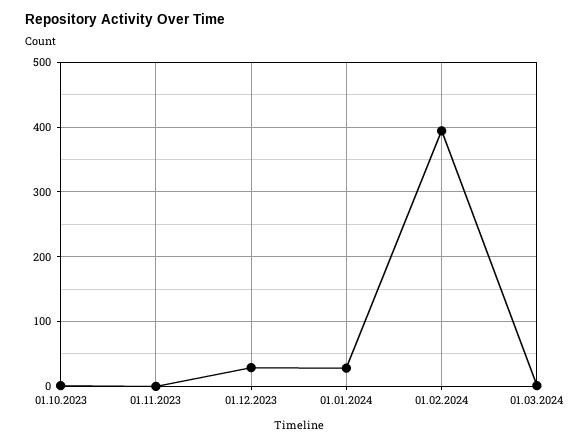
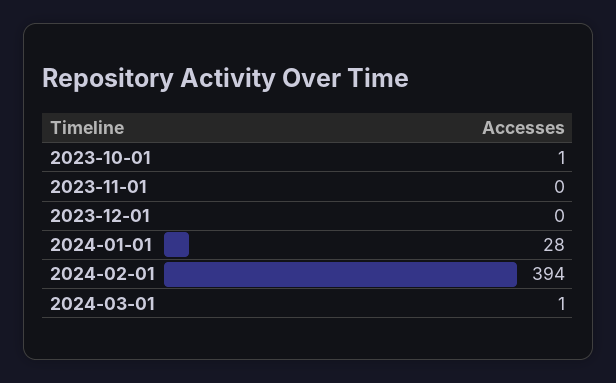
01.12.2023: 30 -> 0

